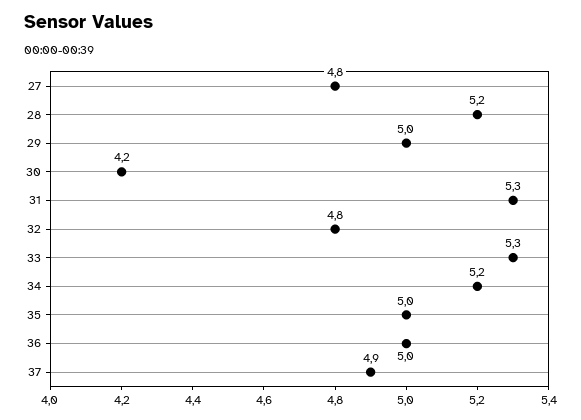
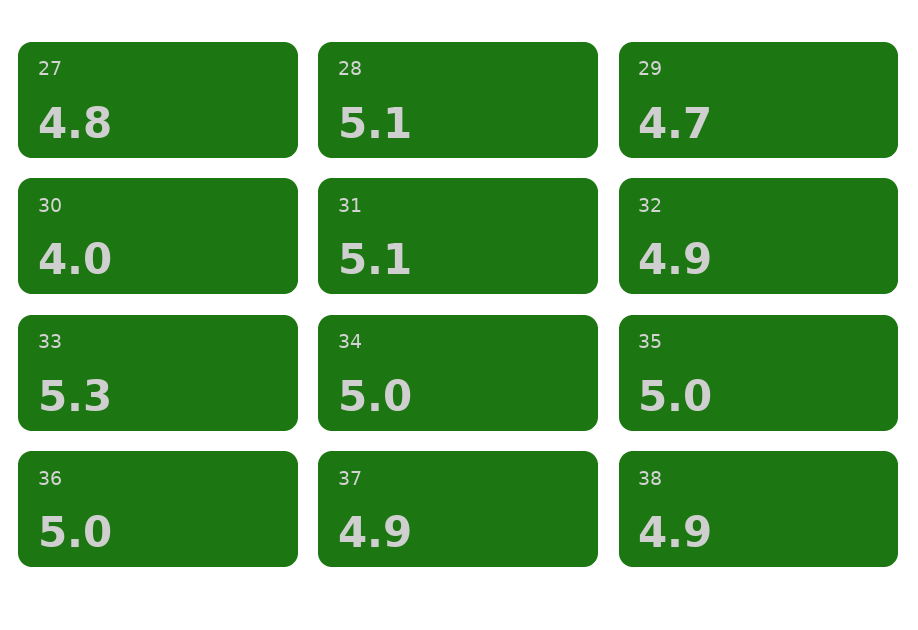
28: 5.2 -> 5.1
29: 5 -> 4.7
30: 4.2 -> 4
31: 5.3 -> 5.1
32: 4.8 -> 4.9
34: 5.2 -> 5
38: none -> 4.9

